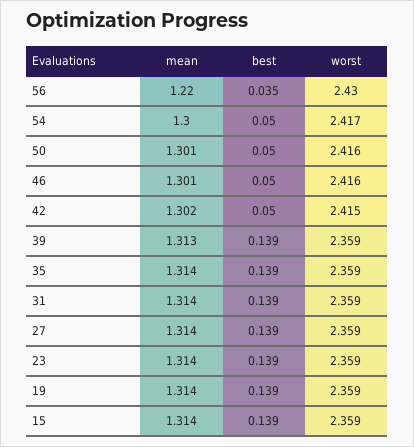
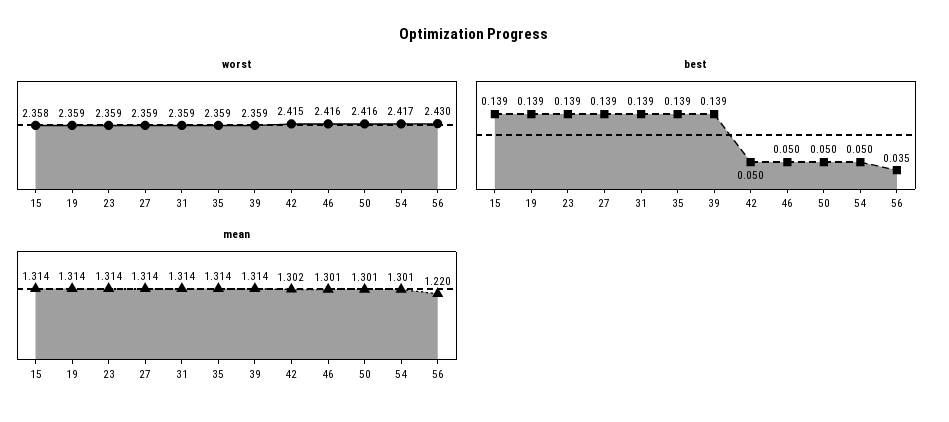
mean, 54: 1.3 -> 1.301
mean, 39: 1.313 -> 1.314
worst, 15: 2.359 -> 2.358

